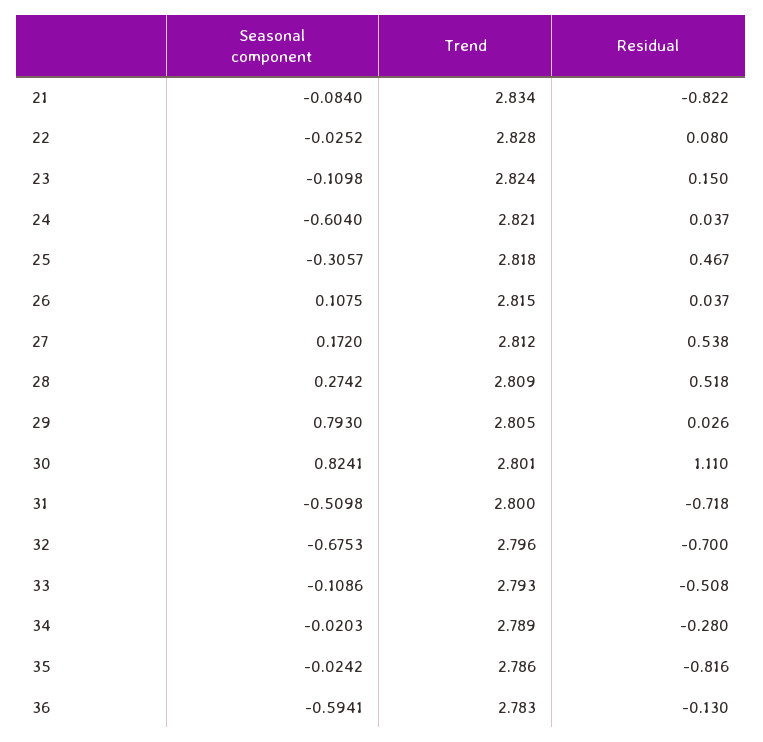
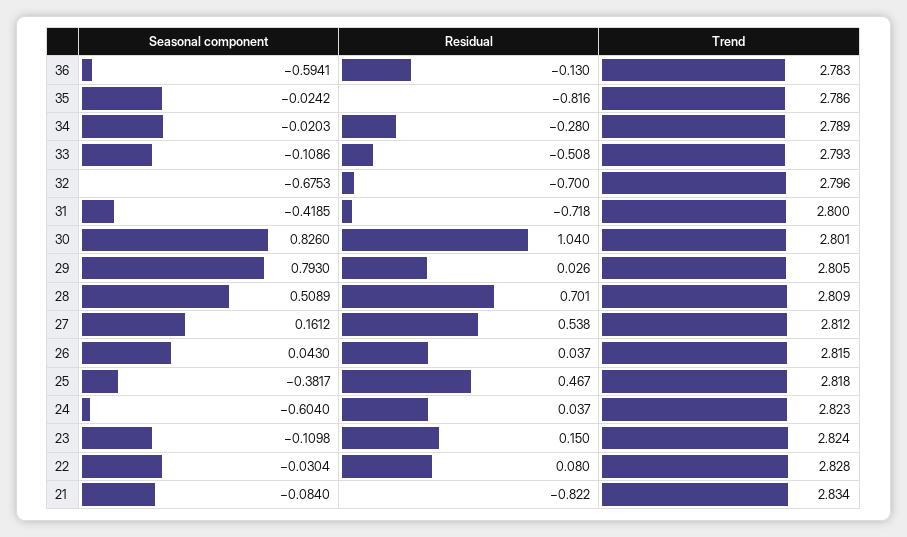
Seasonal component, 22: -0.0252 -> -0.0304
Trend, 24: 2.821 -> 2.823
Seasonal component, 25: -0.3057 -> -0.3817
Seasonal component, 26: 0.1075 -> 0.043
Seasonal component, 27: 0.172 -> 0.1612
Seasonal component, 28: 0.2742 -> 0.5089
Residual, 28: 0.518 -> 0.701
Seasonal component, 30: 0.8241 -> 0.826
Residual, 30: 1.11 -> 1.04
Seasonal component, 31: -0.5098 -> -0.4185

